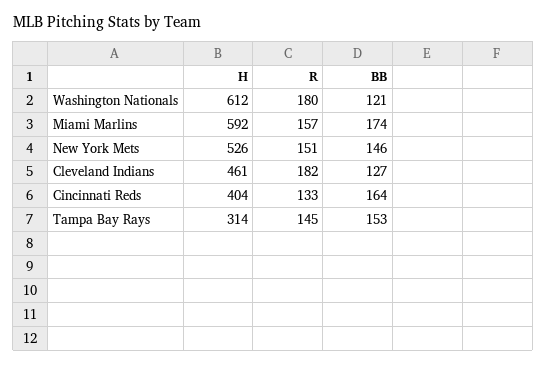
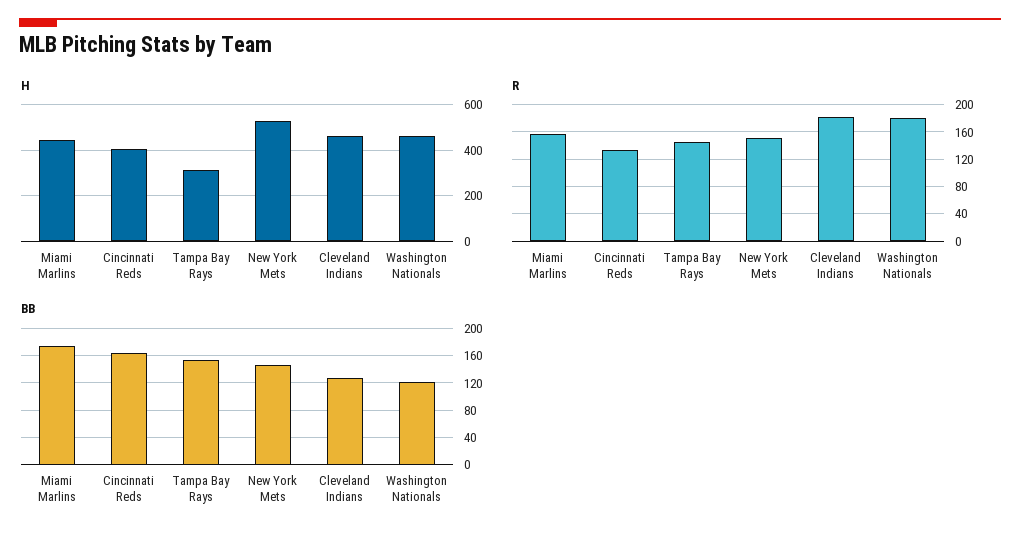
H, Washington Nationals: 612 -> 450
H, Miami Marlins: 592 -> 450

